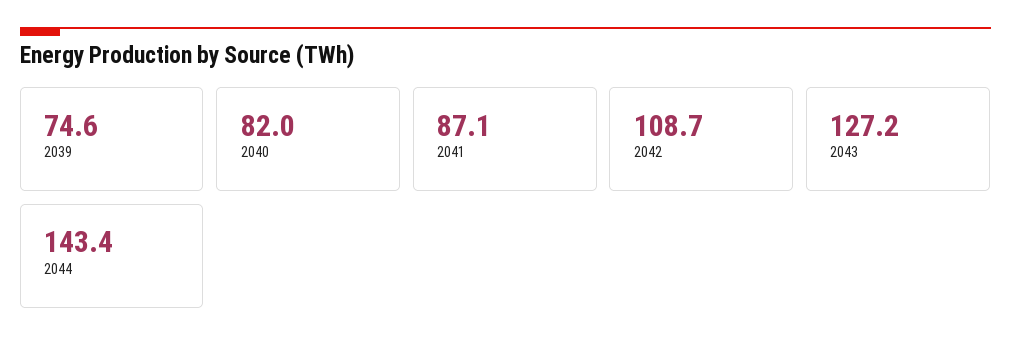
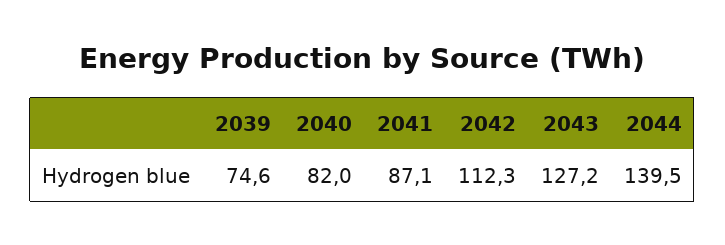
2042: 108.7 -> 112.3
2044: 143.4 -> 139.5

